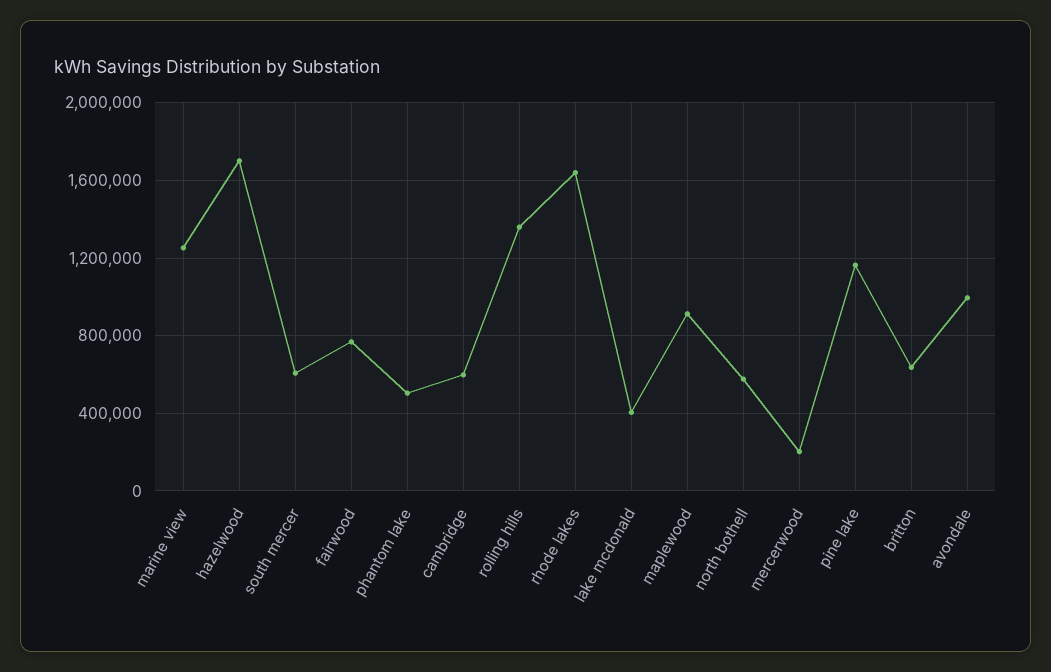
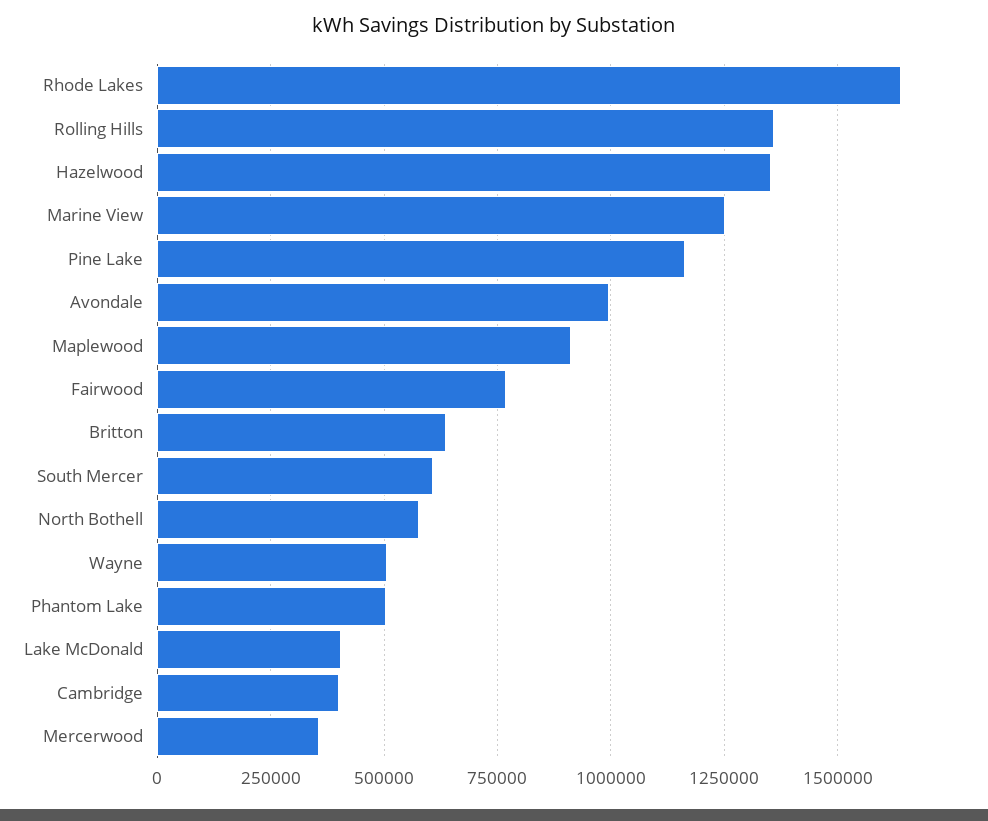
hazelwood: 1700000 -> 1350000
cambridge: 600000 -> 400000
mercerwood: 200000 -> 350000
Wayne: none -> 500000

